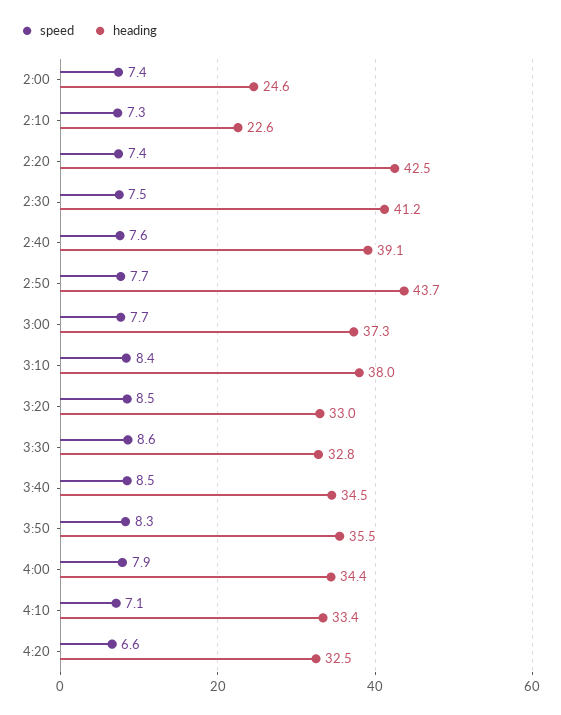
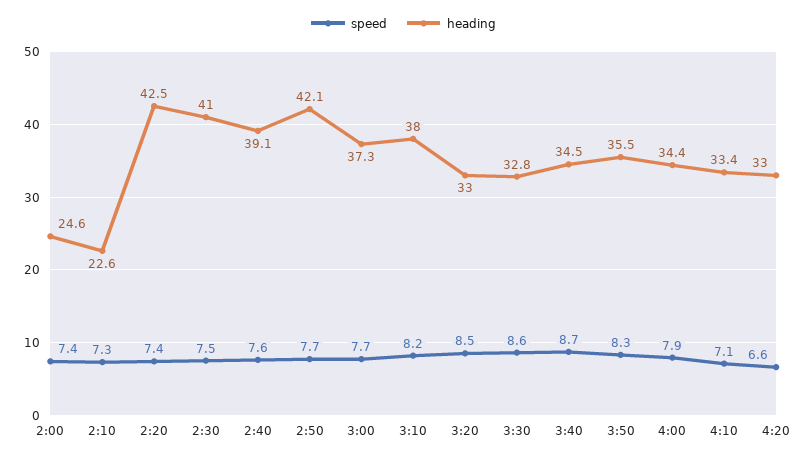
heading, 2:30: 41.2 -> 41
heading, 2:50: 43.7 -> 42.1
speed, 3:10: 8.4 -> 8.2
speed, 3:40: 8.5 -> 8.7
heading, 4:20: 32.5 -> 33

